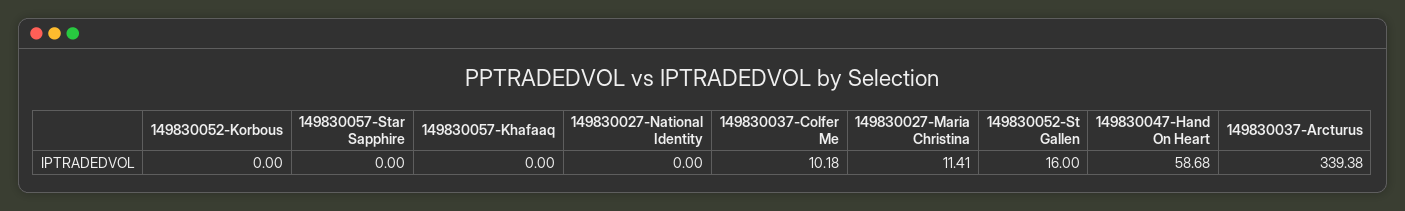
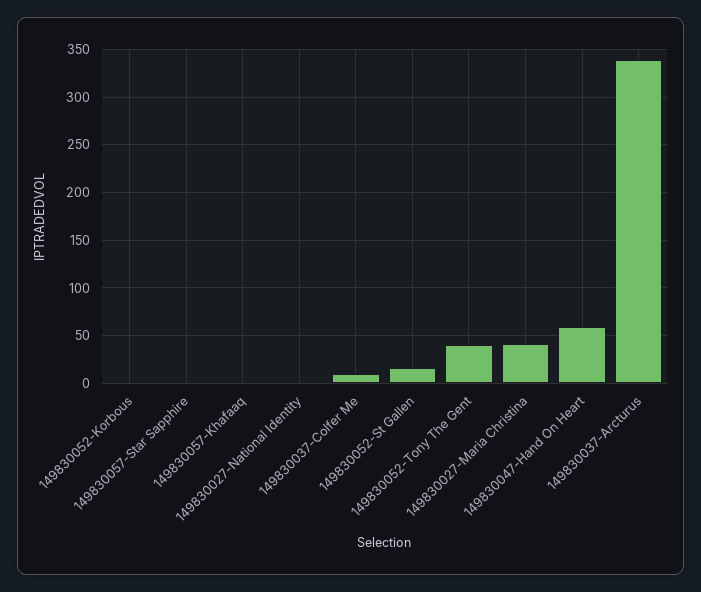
149830027-Maria Christina: 11.41 -> 40
149830052-Tony The Gent: none -> 40

